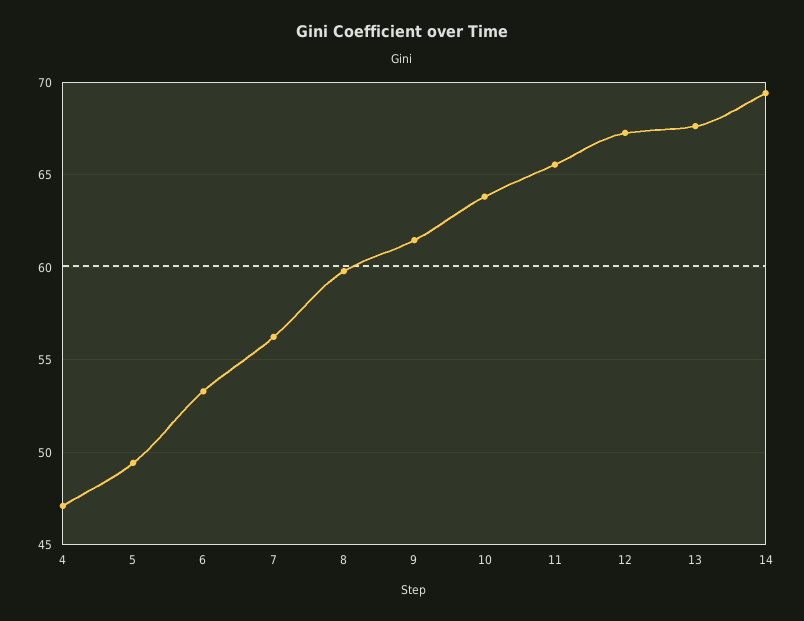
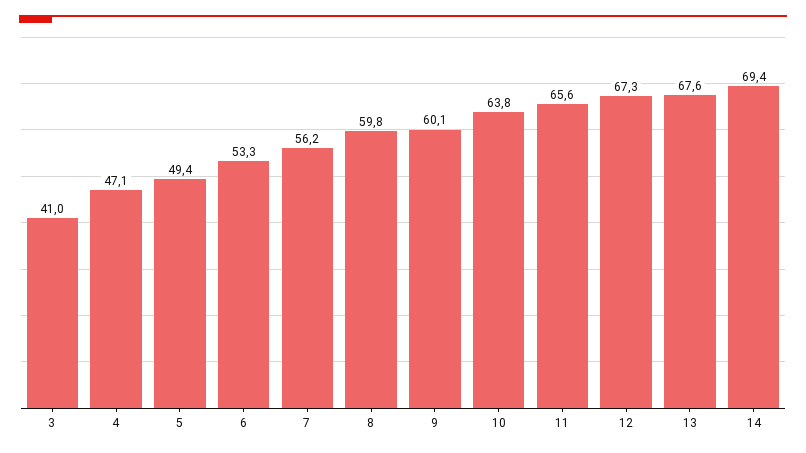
9: 61.5 -> 60.1
3: none -> 41

